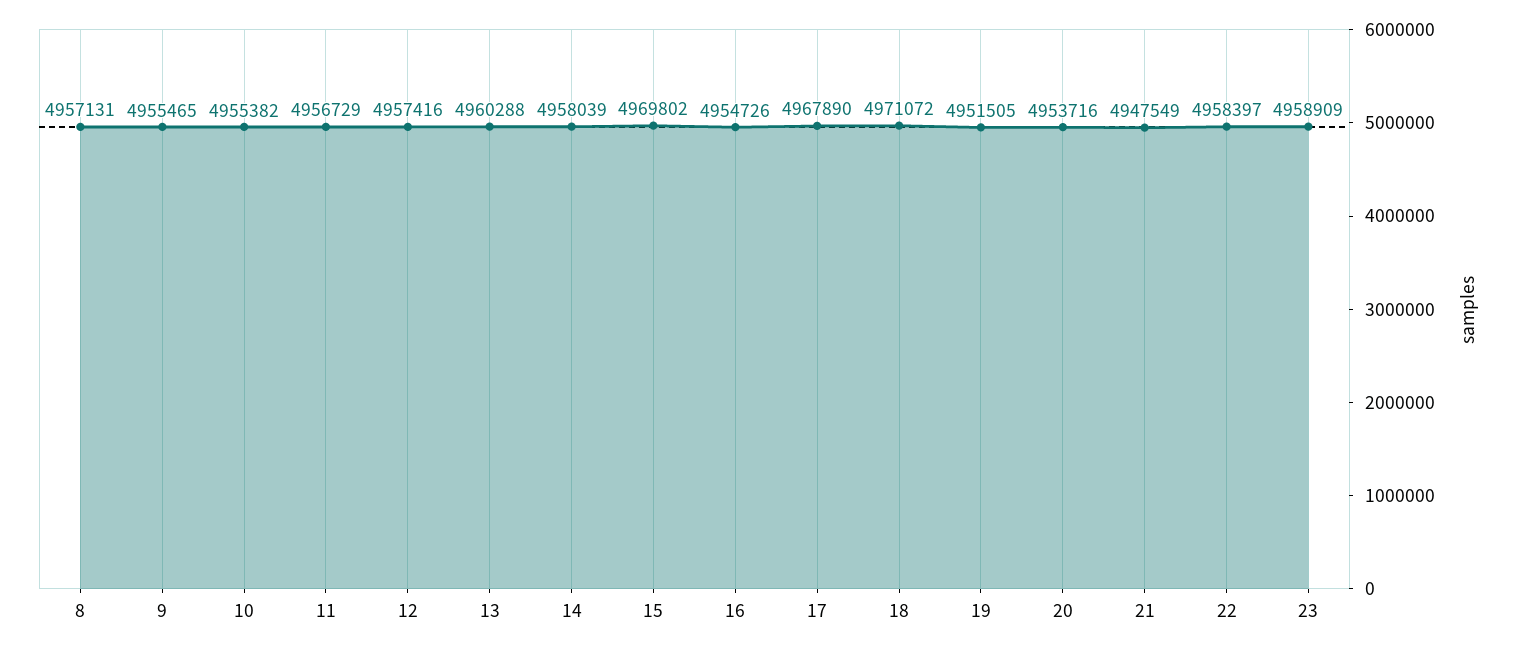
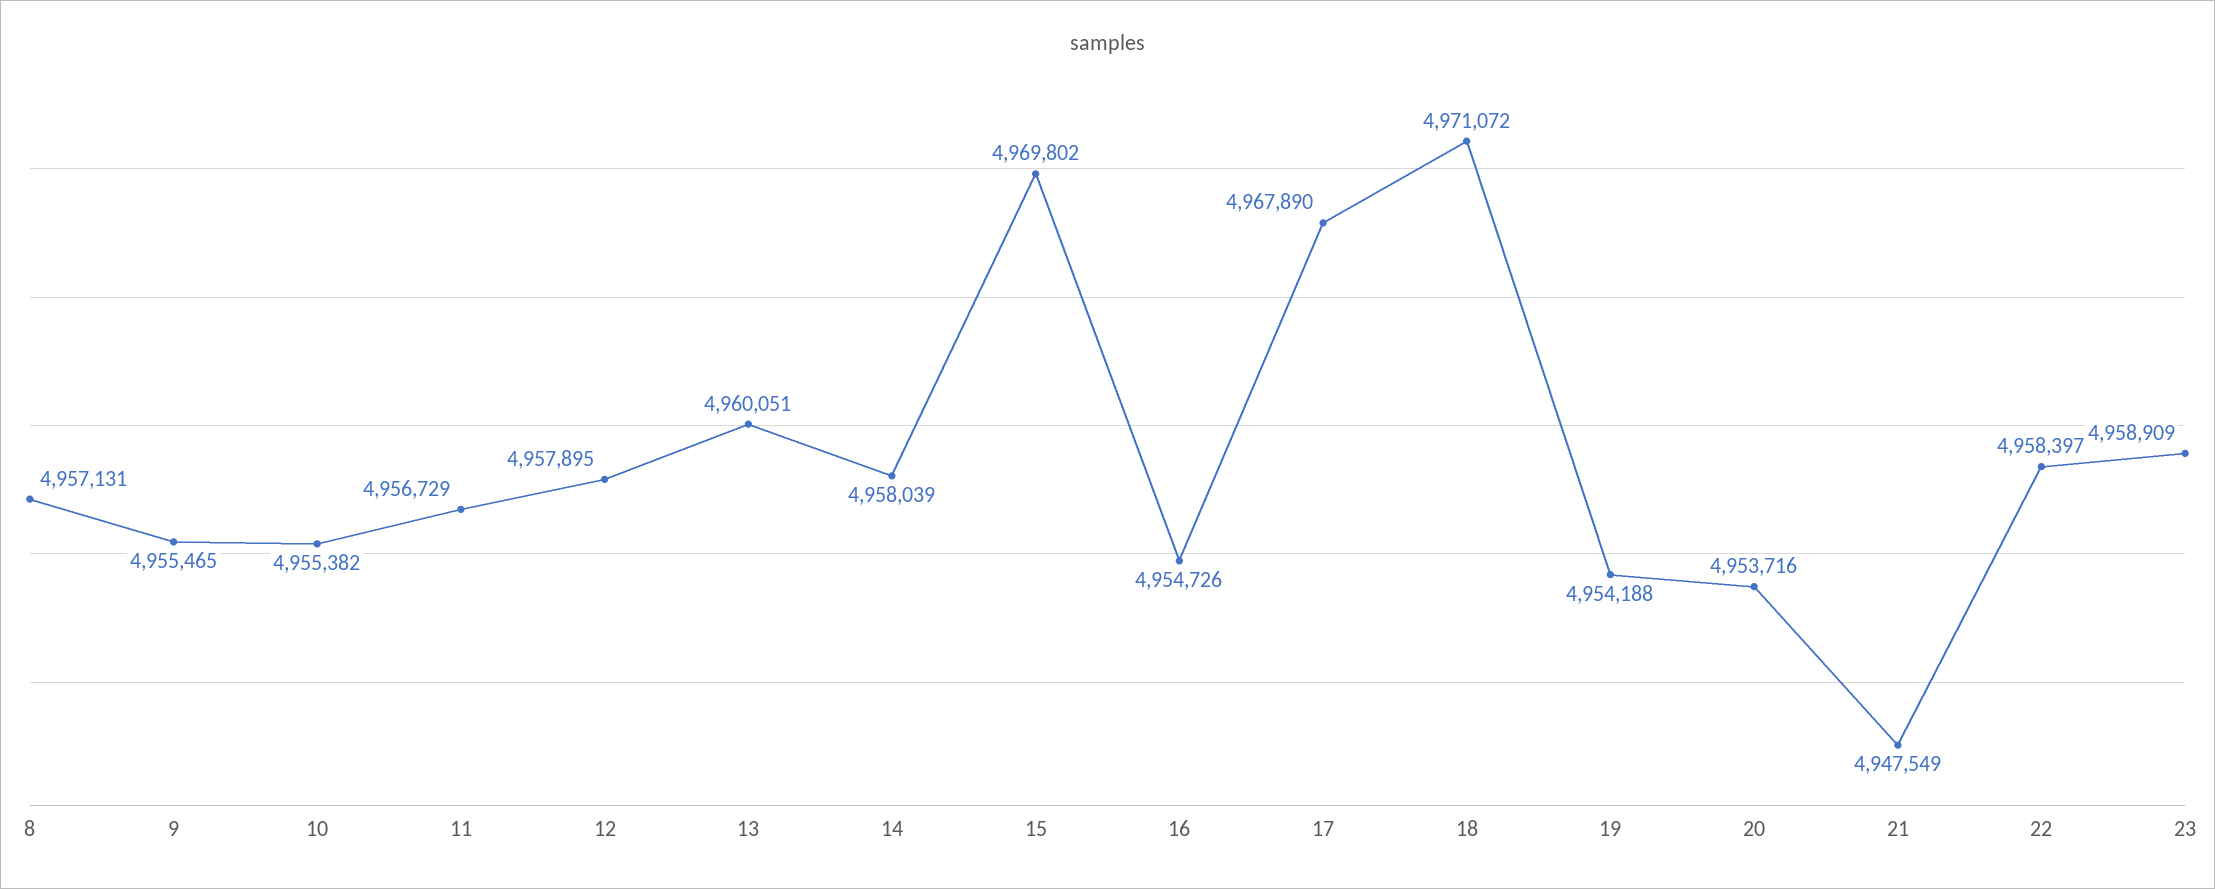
12: 4957416 -> 4957895
13: 4960288 -> 4960051
19: 4951505 -> 4954188

